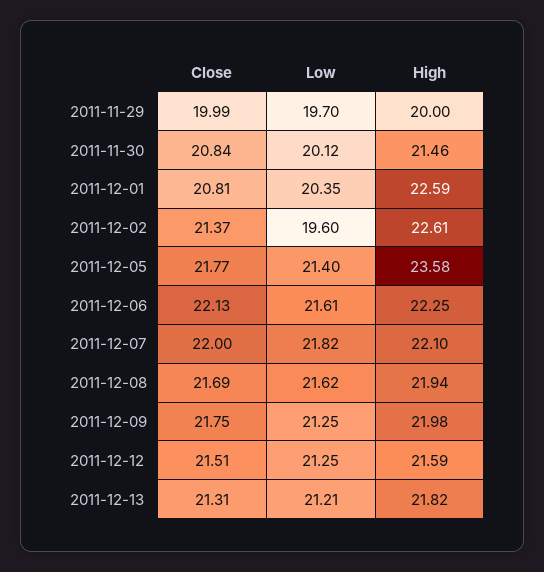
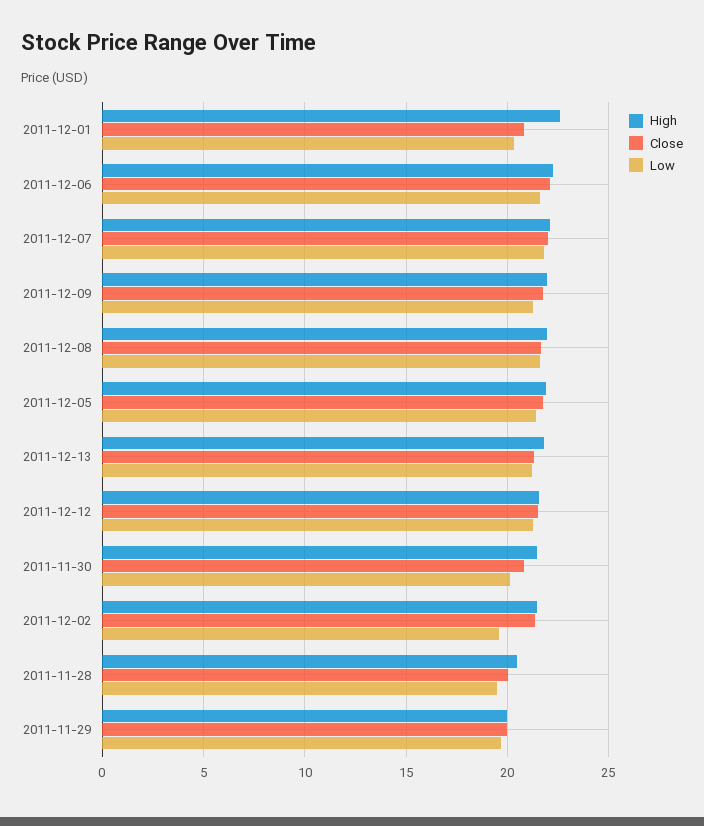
High, 2011-12-02: 22.61 -> 21.5
High, 2011-12-05: 23.58 -> 22
High, 2011-11-28: none -> 20.5
Close, 2011-11-28: none -> 20
Low, 2011-11-28: none -> 19.5

